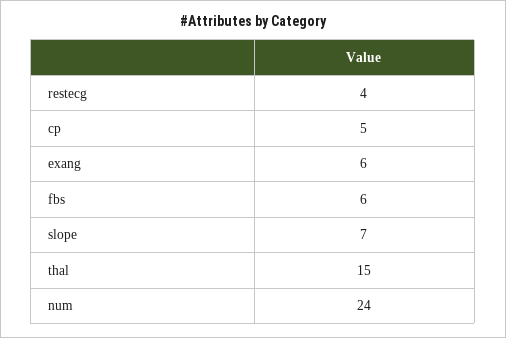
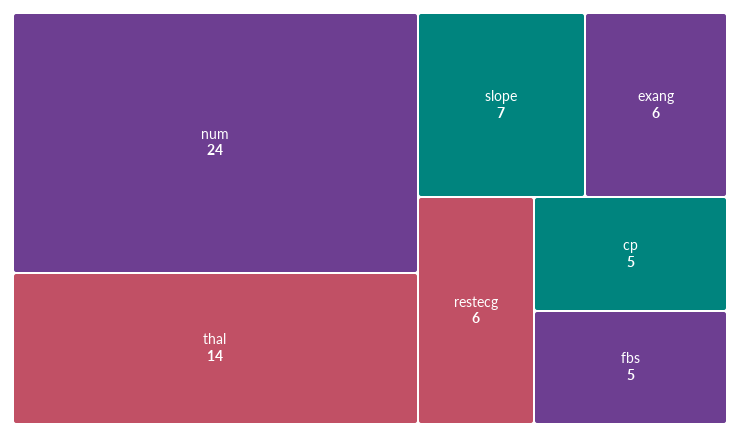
restecg: 4 -> 6
fbs: 6 -> 5
thal: 15 -> 14

